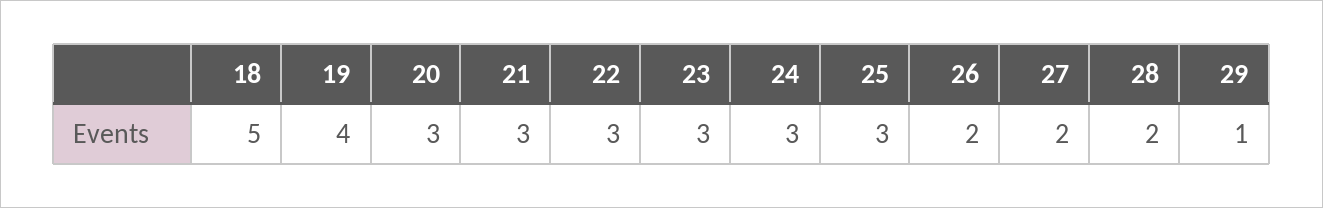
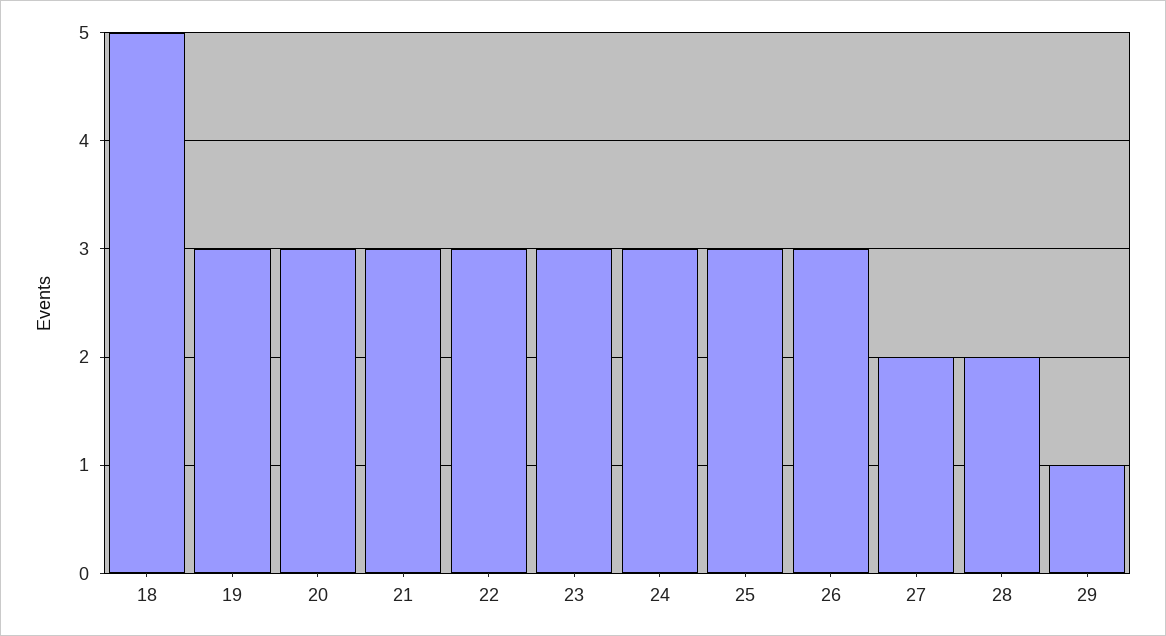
19: 4 -> 3
26: 2 -> 3

